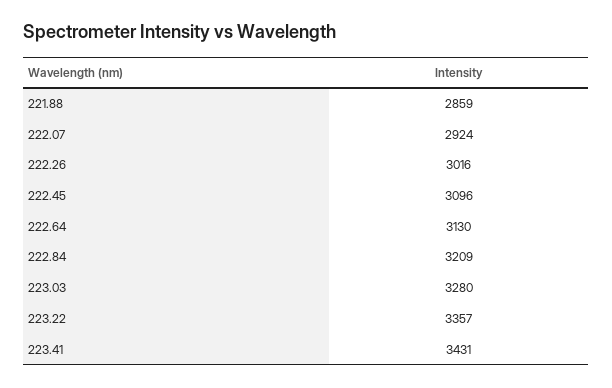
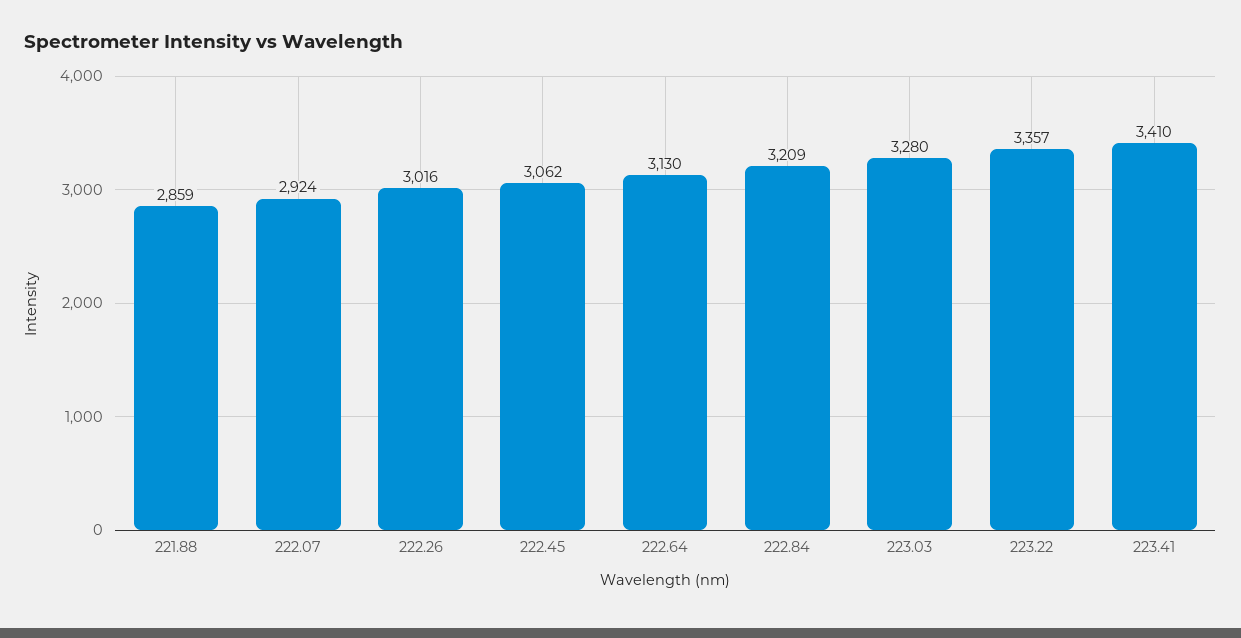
222.45: 3096 -> 3062
223.41: 3431 -> 3410

